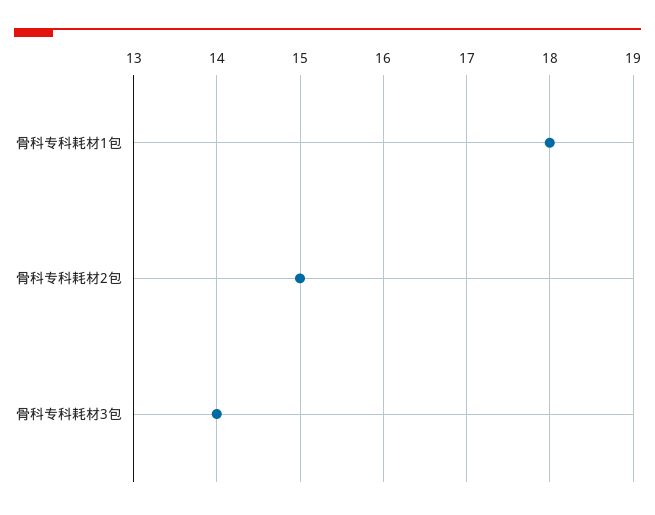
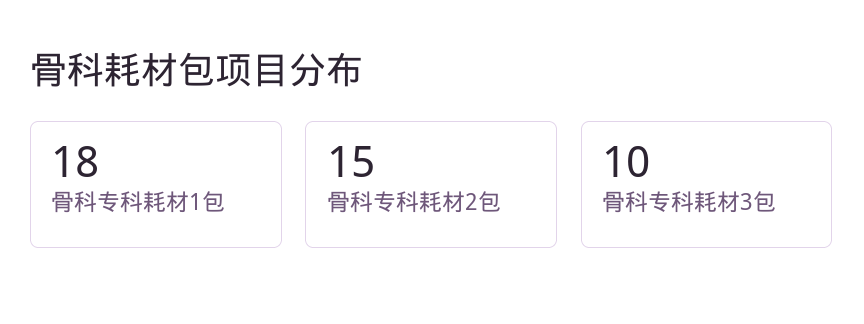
骨科专科耗材3包: 14 -> 10

